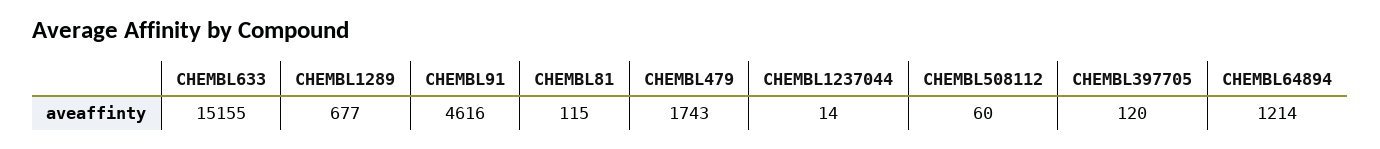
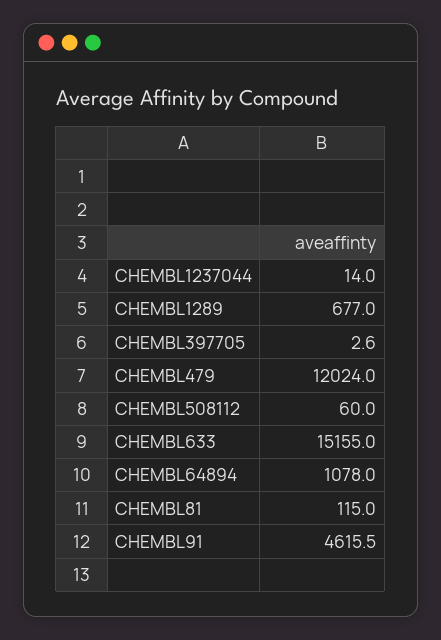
CHEMBL479: 1743 -> 12024
CHEMBL397705: 120 -> 2.6
CHEMBL64894: 1214 -> 1078

